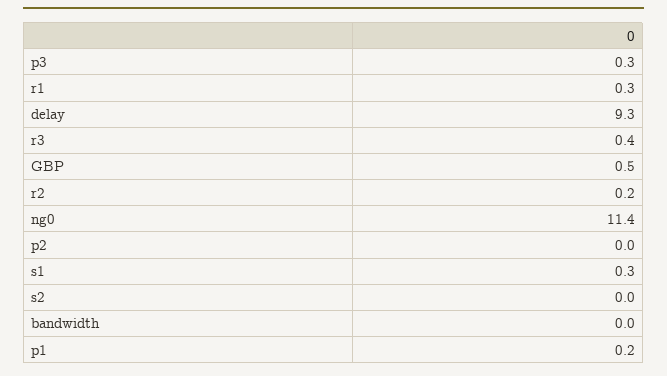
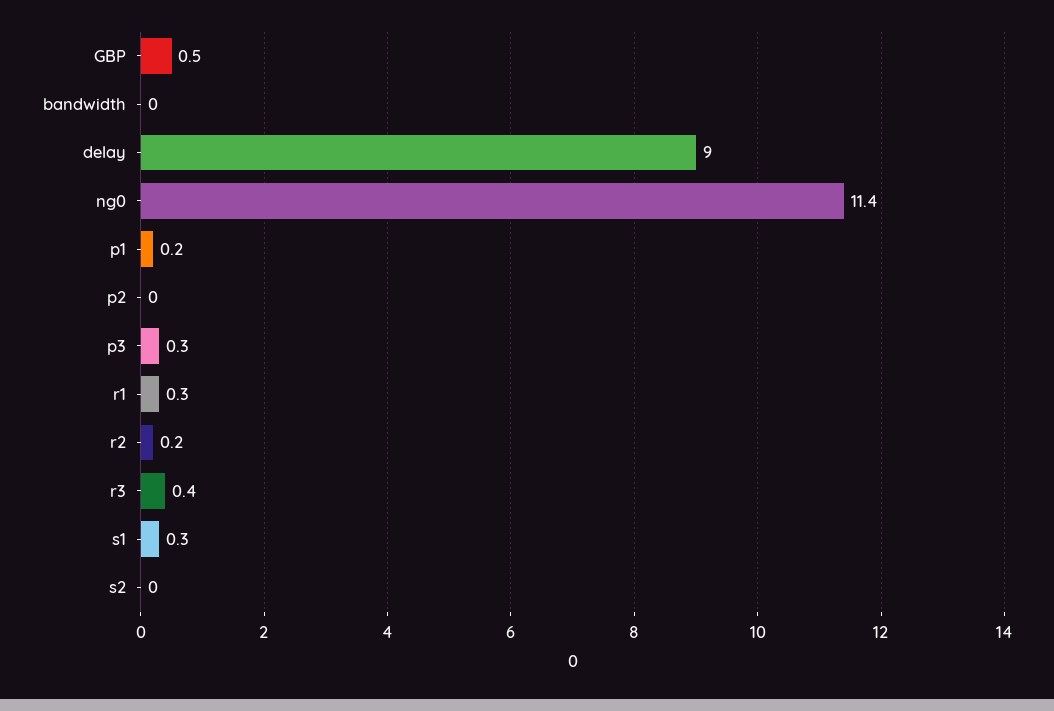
delay: 9.3 -> 9

